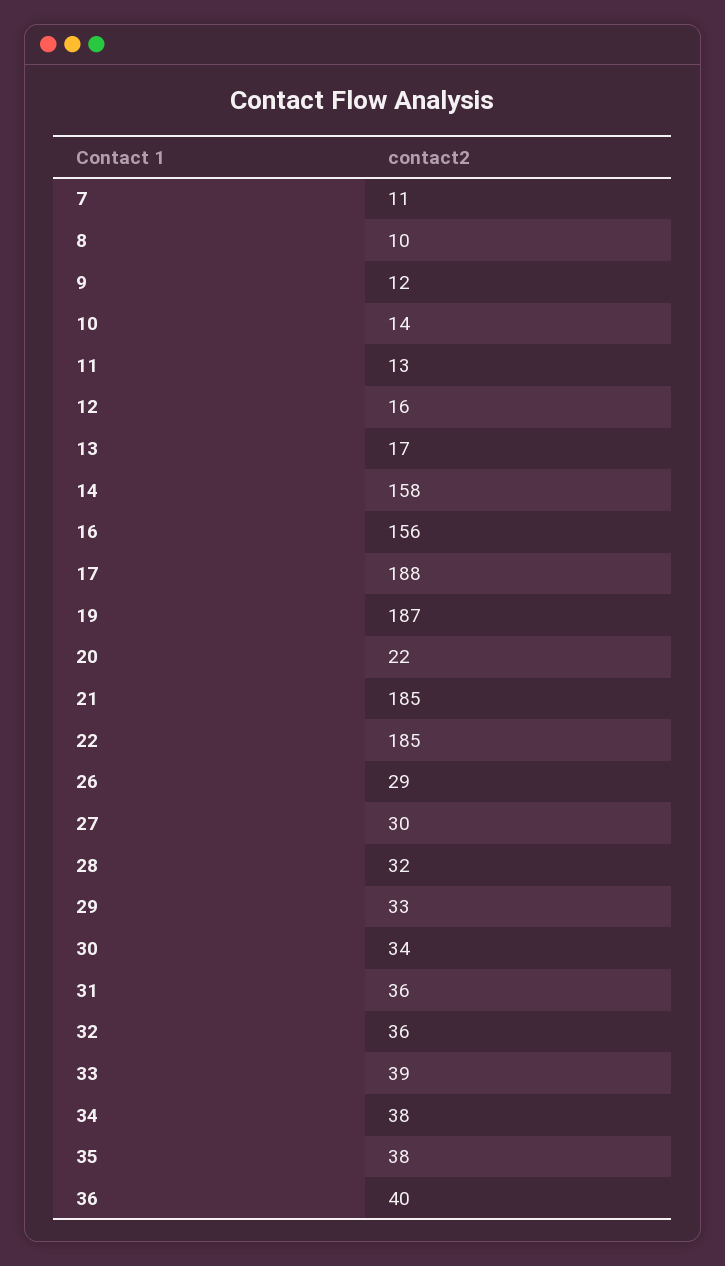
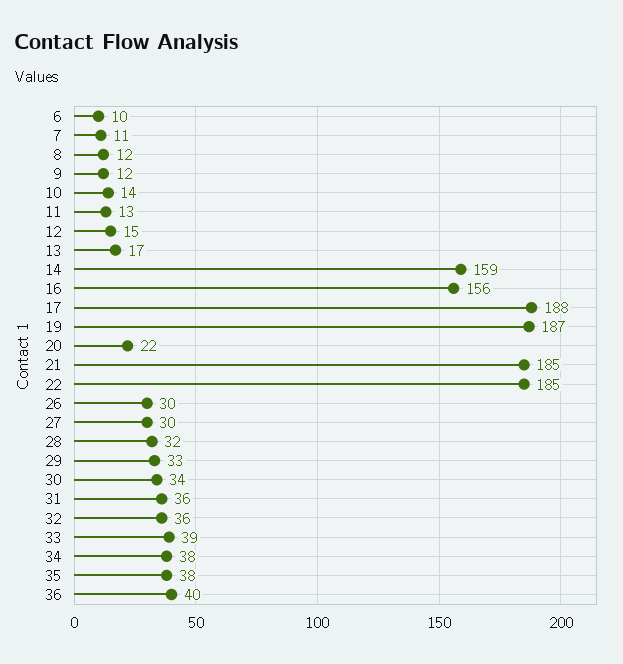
8: 10 -> 12
12: 16 -> 15
14: 158 -> 159
26: 29 -> 30
6: none -> 10

